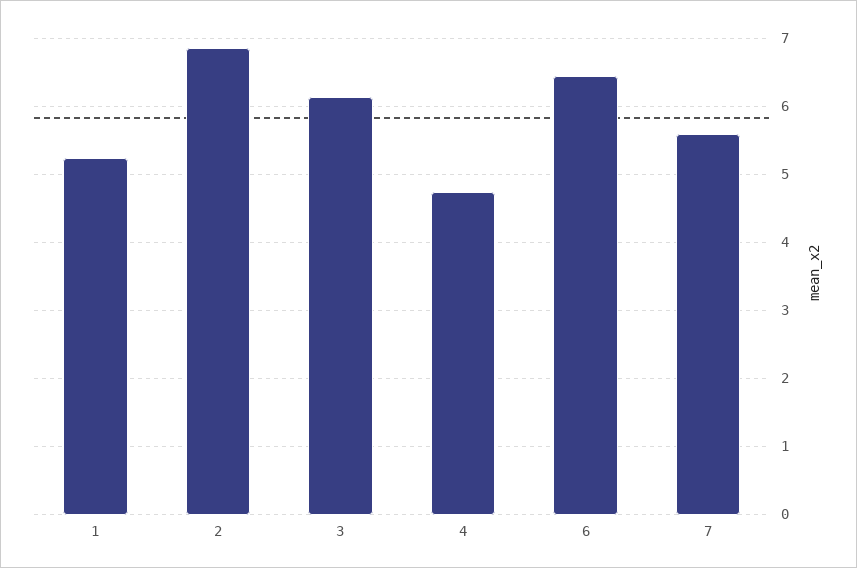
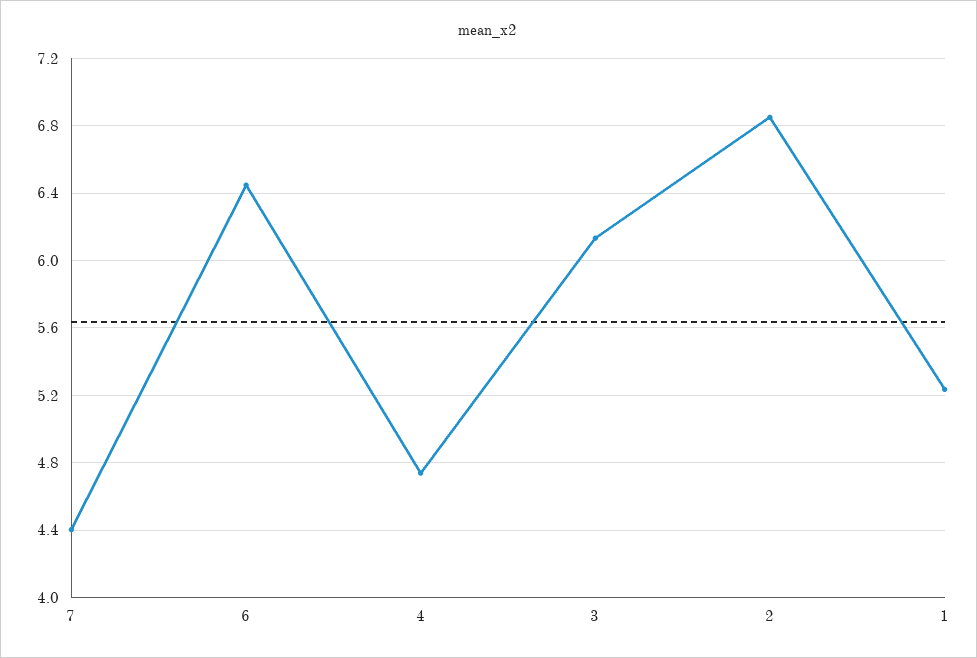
7: 5.6 -> 4.4

